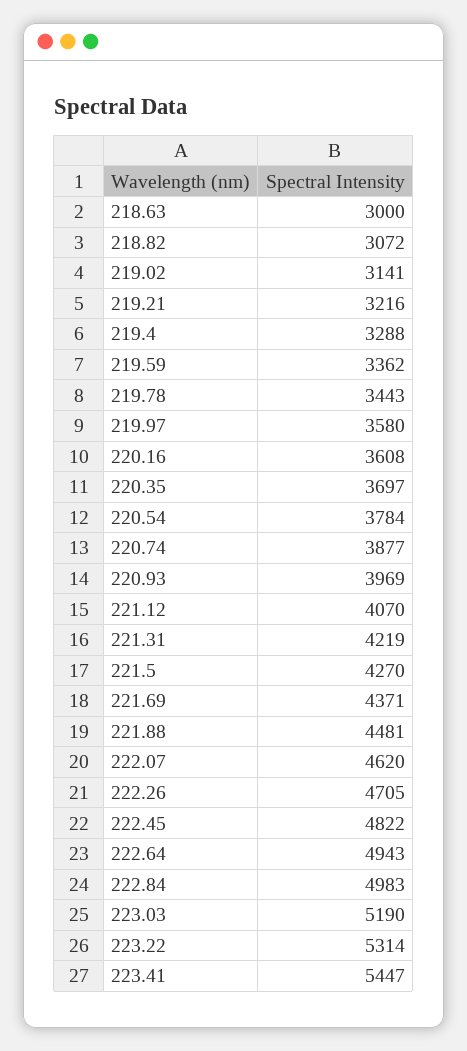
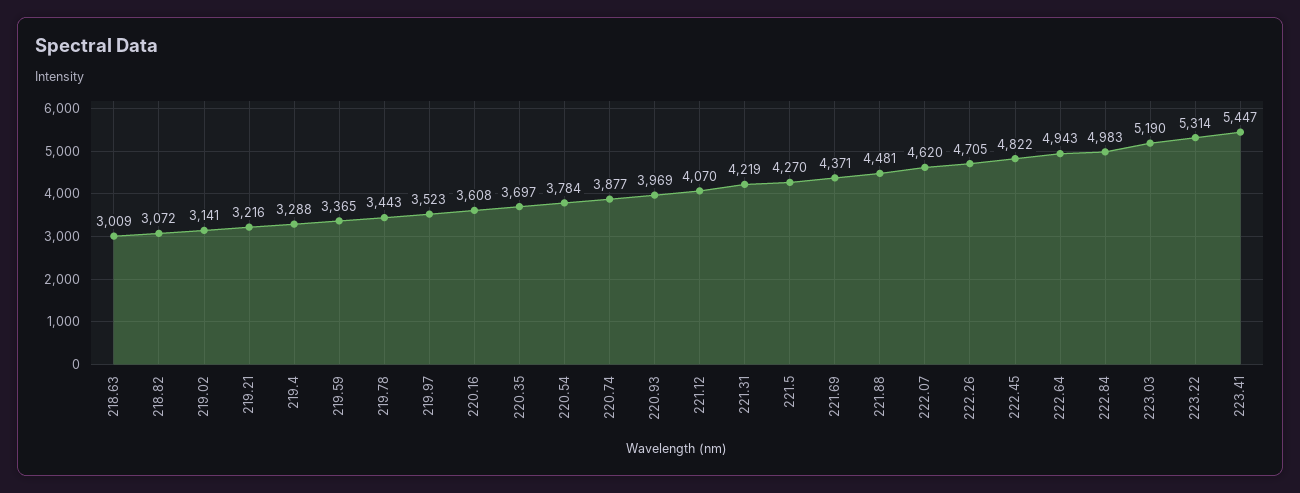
218.63: 3000 -> 3009
219.59: 3362 -> 3365
219.97: 3580 -> 3523

